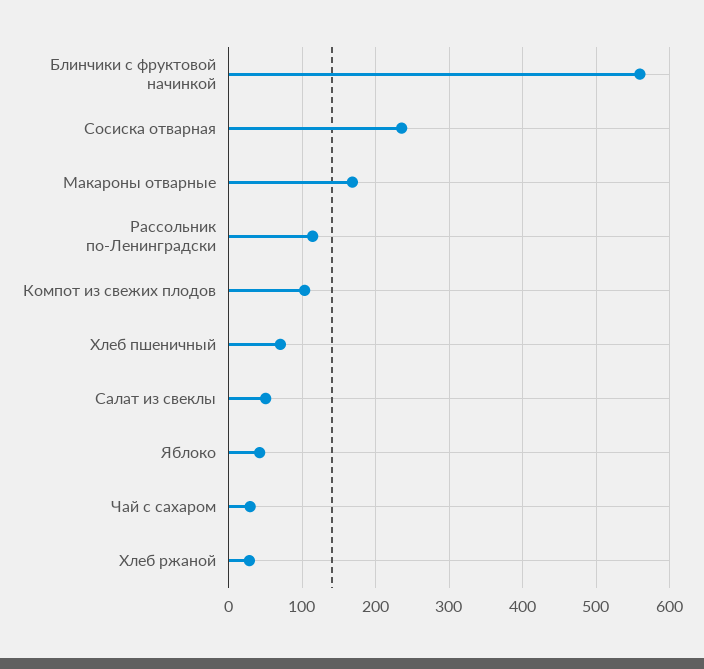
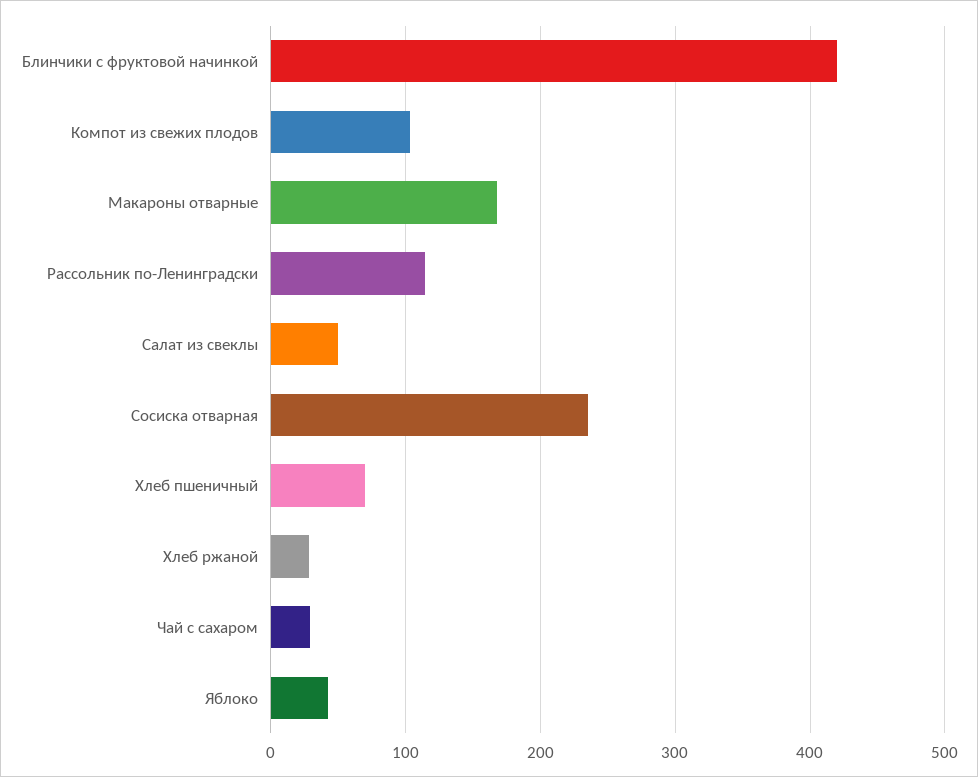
Блинчики с фруктовой начинкой: 560 -> 420

